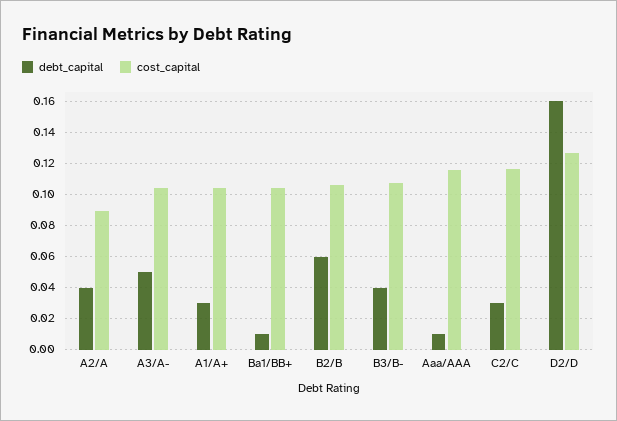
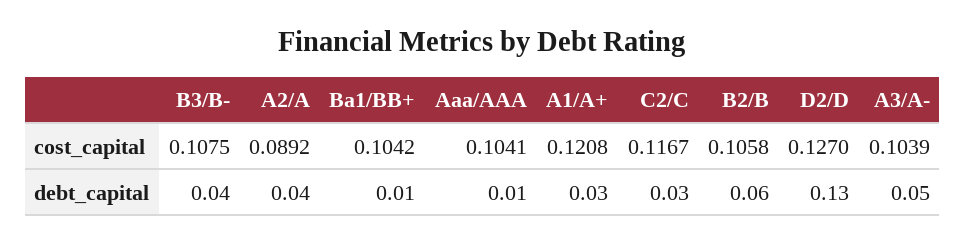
cost_capital, A1/A+: 0.105 -> 0.1208
cost_capital, Aaa/AAA: 0.115 -> 0.1041
debt_capital, D2/D: 0.16 -> 0.13

